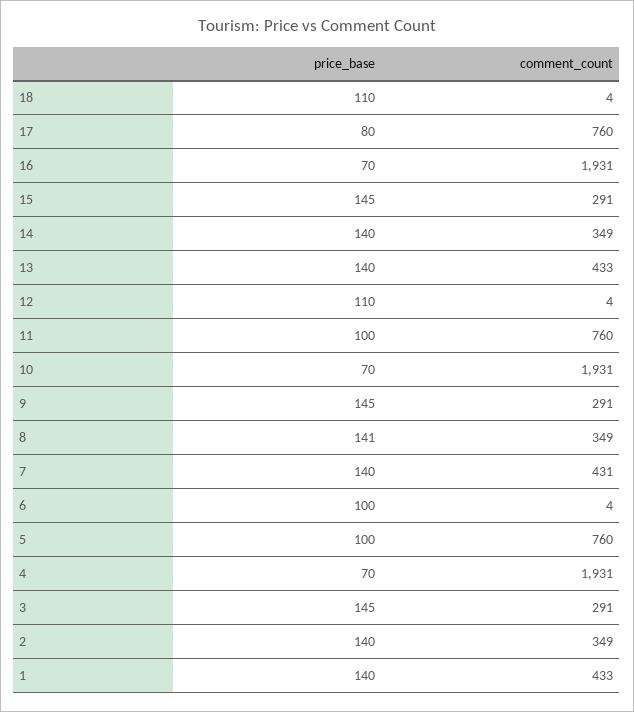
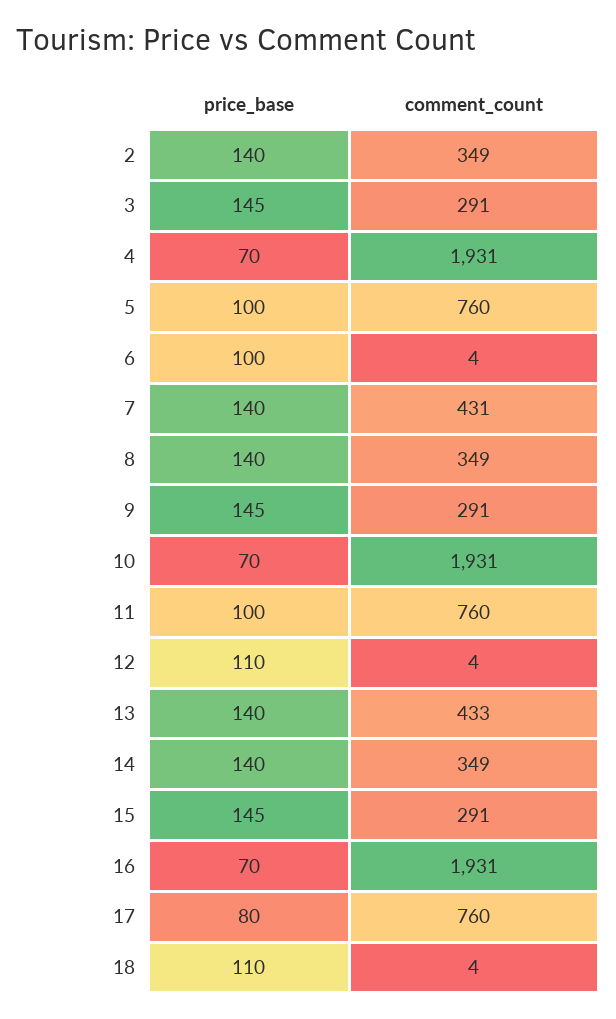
price_base, 8: 141 -> 140
price_base, 1: 140 -> none
comment_count, 1: 433 -> none

